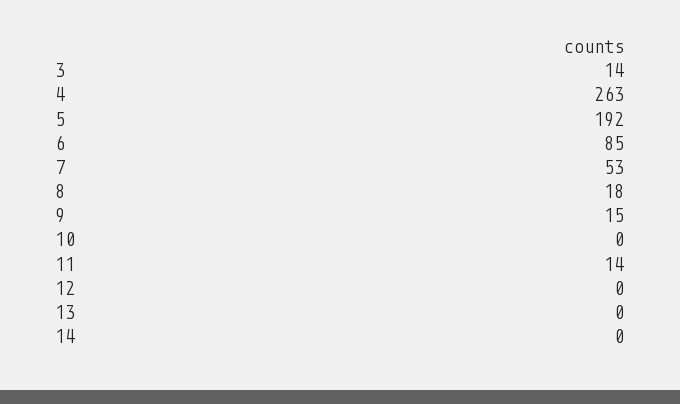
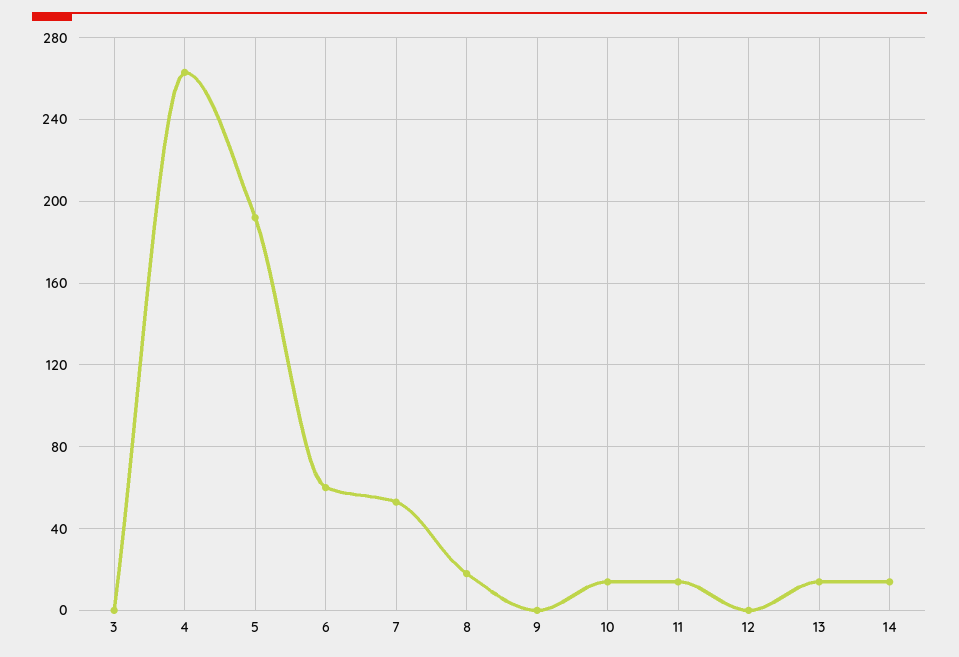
3: 14 -> 0
6: 85 -> 60
9: 15 -> 0
10: 0 -> 15
13: 0 -> 15
14: 0 -> 15

